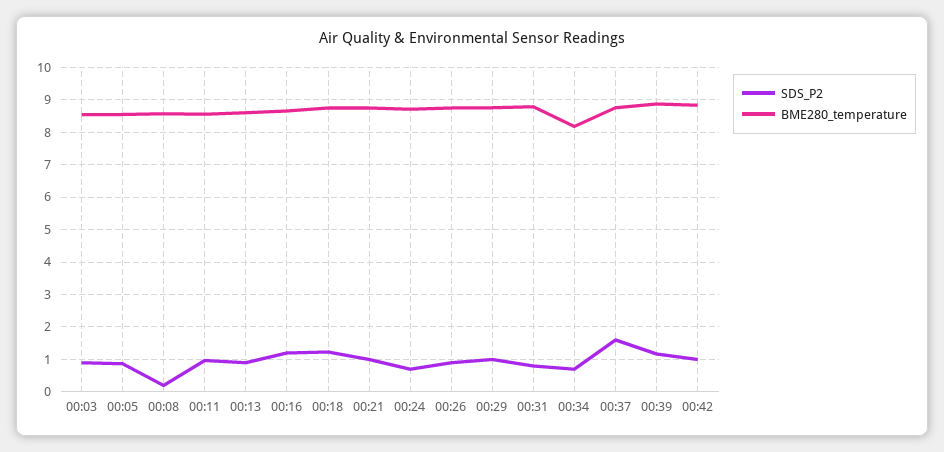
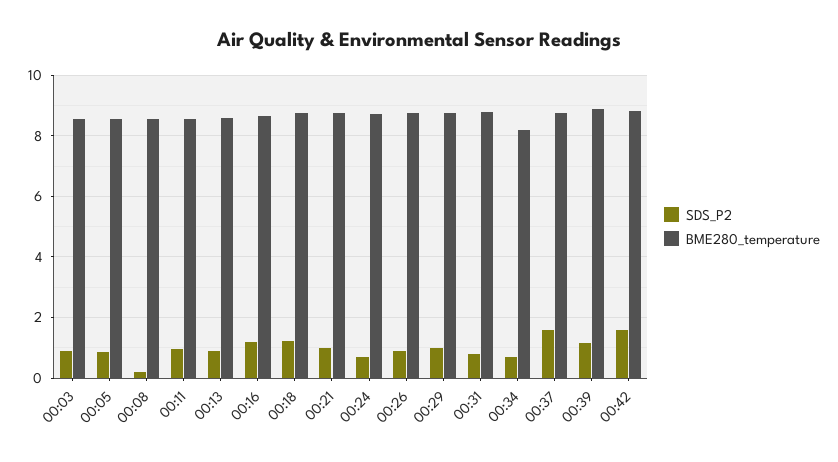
SDS_P2, 00:42: 1 -> 1.6

